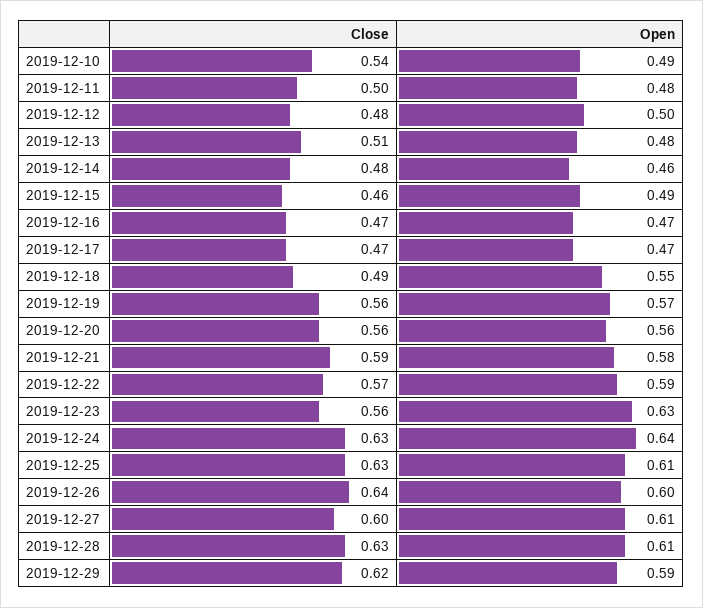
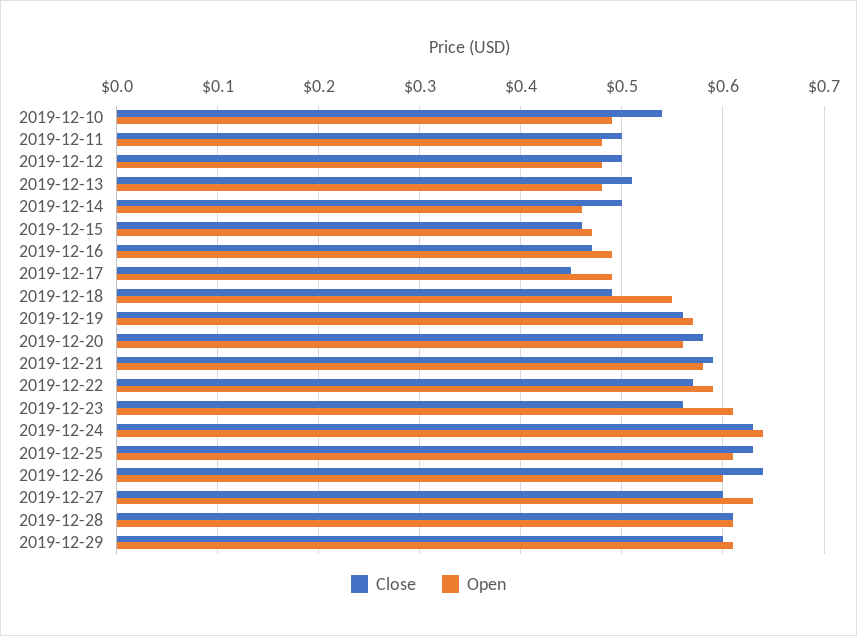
Close, 2019-12-12: 0.48 -> 0.5
Open, 2019-12-12: 0.5 -> 0.48
Close, 2019-12-14: 0.48 -> 0.5
Open, 2019-12-15: 0.49 -> 0.47
Open, 2019-12-16: 0.47 -> 0.49
Close, 2019-12-17: 0.47 -> 0.45
Open, 2019-12-17: 0.47 -> 0.49
Close, 2019-12-20: 0.56 -> 0.58
Open, 2019-12-23: 0.63 -> 0.61
Open, 2019-12-27: 0.61 -> 0.63
Close, 2019-12-28: 0.63 -> 0.61
Close, 2019-12-29: 0.62 -> 0.6
Open, 2019-12-29: 0.59 -> 0.61

